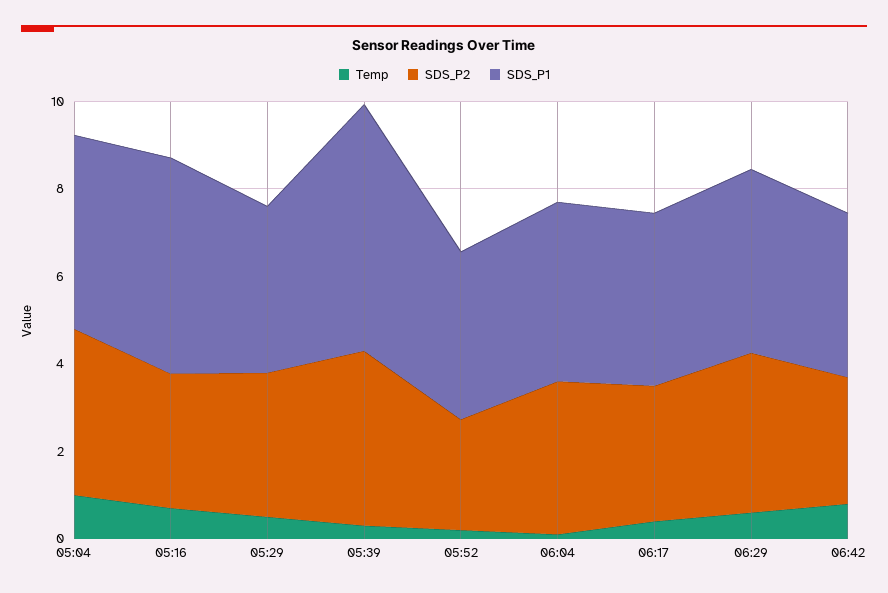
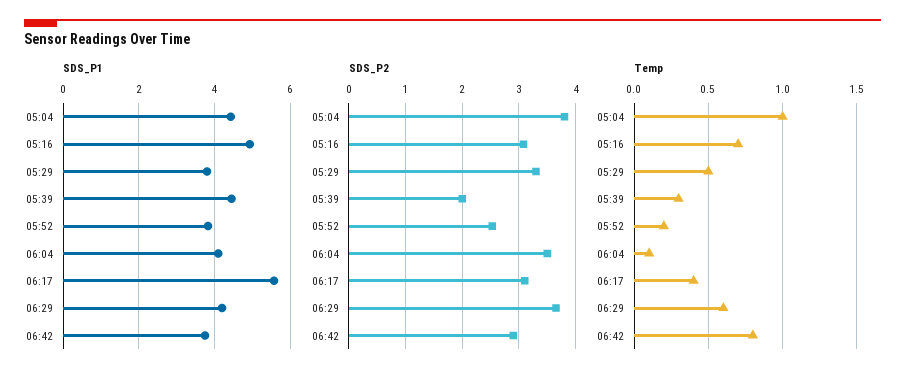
SDS_P2, 05:39: 4 -> 2
SDS_P1, 05:39: 5.5 -> 4.4
SDS_P1, 06:17: 4 -> 5.6

